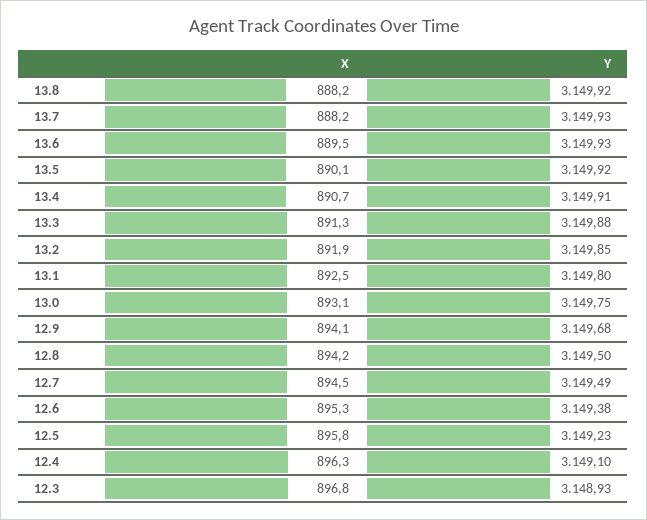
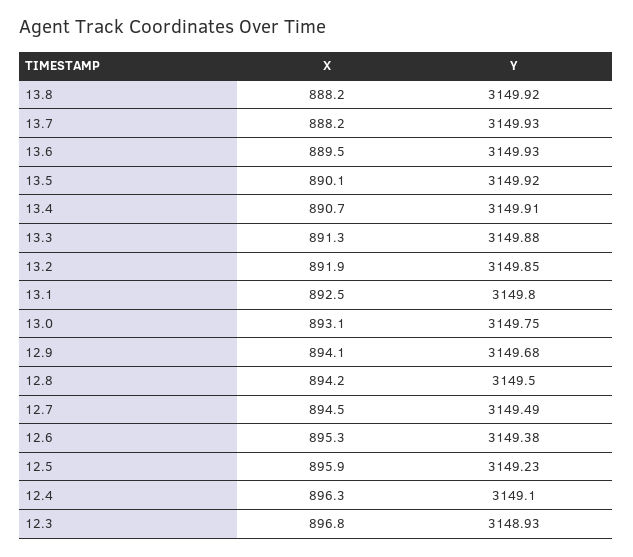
X, 12.5: 895.8 -> 895.9

